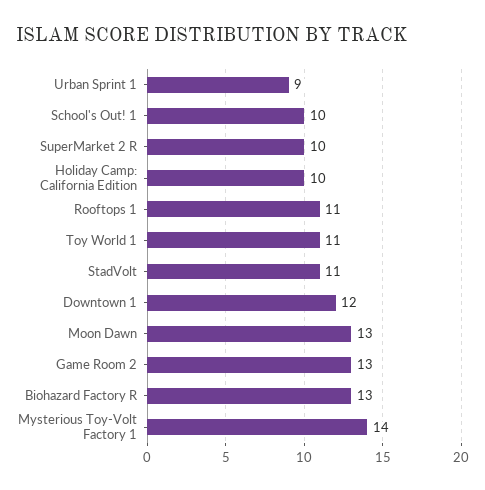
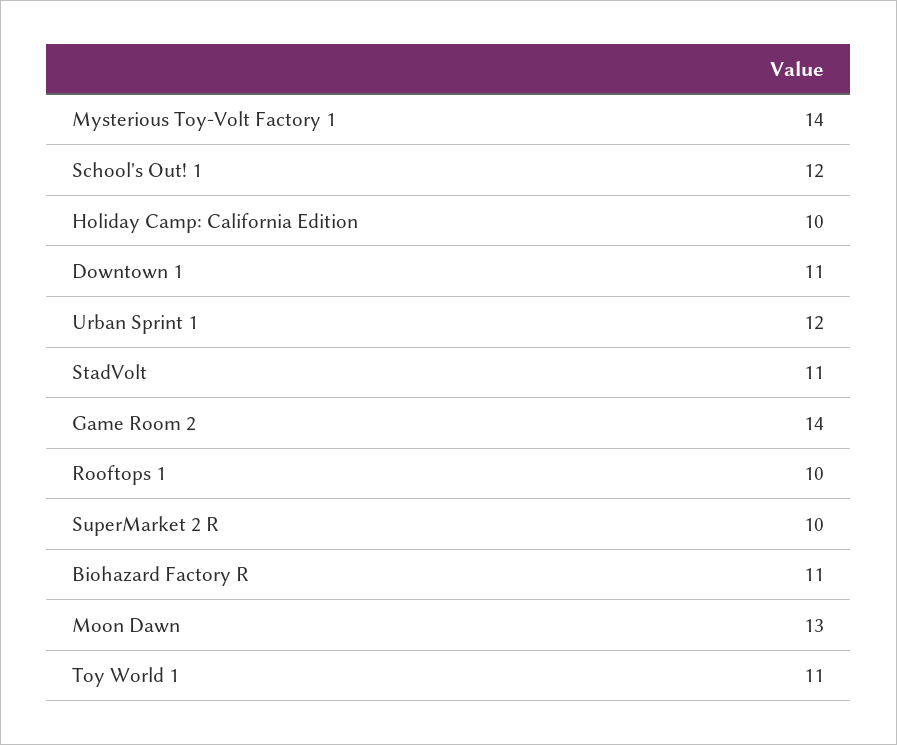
Urban Sprint 1: 9 -> 12
School's Out! 1: 10 -> 12
Rooftops 1: 11 -> 10
Downtown 1: 12 -> 11
Game Room 2: 13 -> 14
Biohazard Factory R: 13 -> 11

